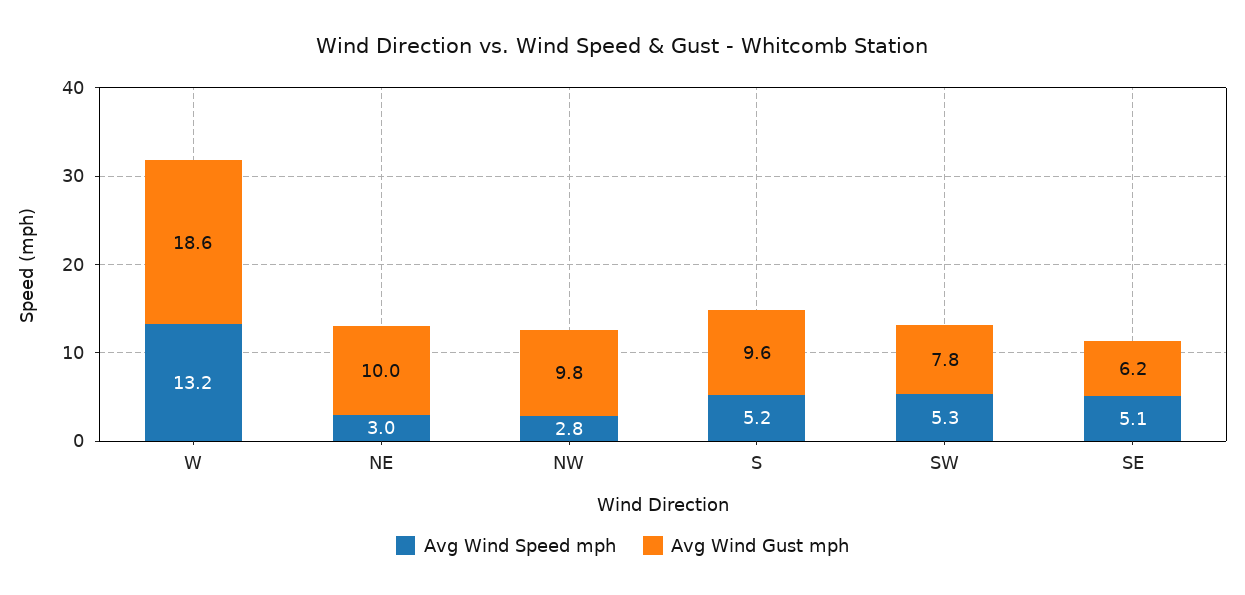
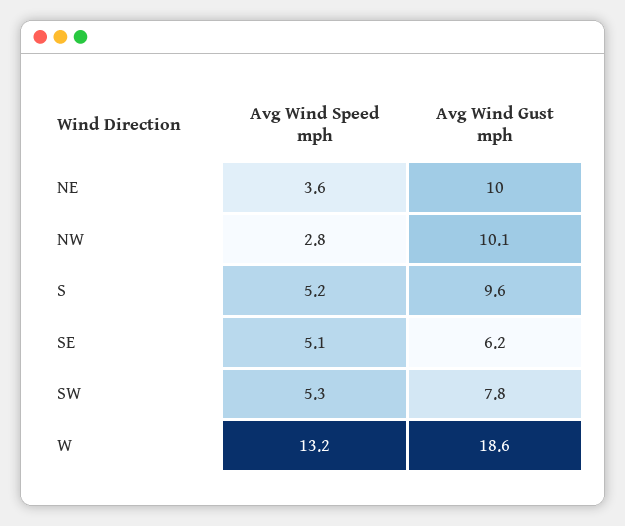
Avg Wind Speed mph, NE: 3 -> 3.6
Avg Wind Gust mph, NW: 9.8 -> 10.1

